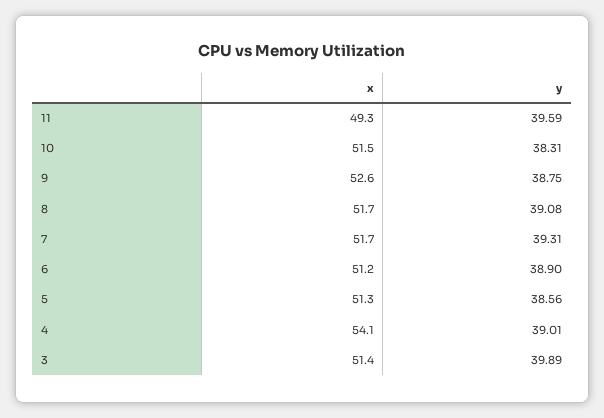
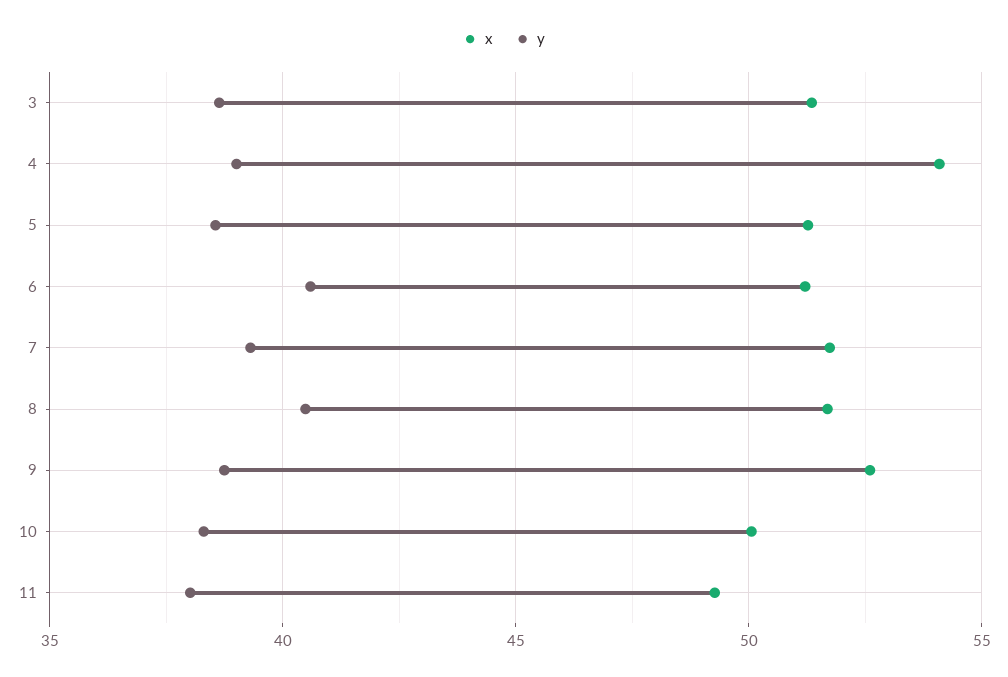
y, 11: 39.59 -> 38
x, 10: 51.5 -> 50
y, 8: 39.08 -> 40.5
y, 6: 38.9 -> 40.5
y, 3: 39.89 -> 38.5

